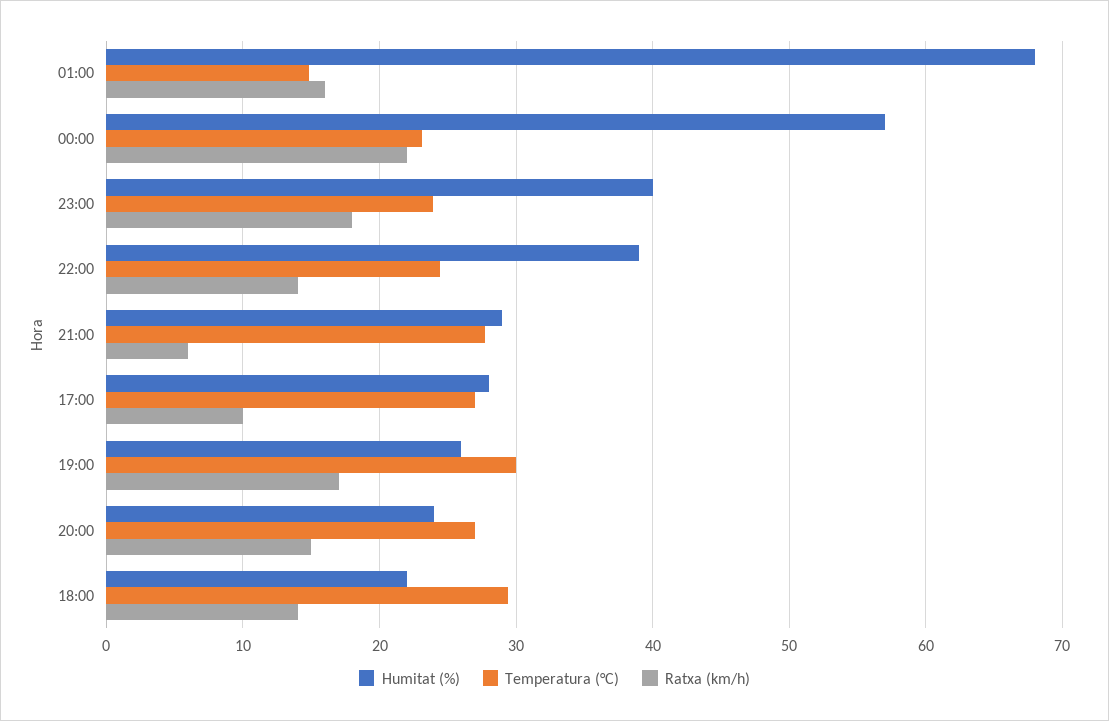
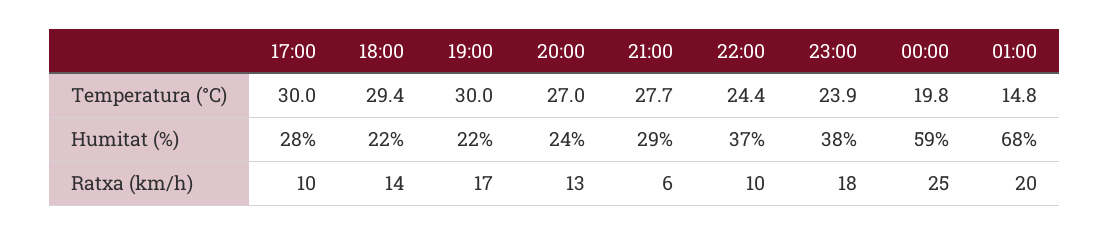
Ratxa (km/h), 01:00: 16 -> 20
Humitat (%), 00:00: 57 -> 59
Temperatura (°C), 00:00: 23 -> 19.8
Ratxa (km/h), 00:00: 22 -> 25
Humitat (%), 23:00: 40 -> 38
Humitat (%), 22:00: 39 -> 37
Ratxa (km/h), 22:00: 14 -> 10
Temperatura (°C), 17:00: 27 -> 30
Humitat (%), 19:00: 26 -> 22
Ratxa (km/h), 20:00: 15 -> 13

